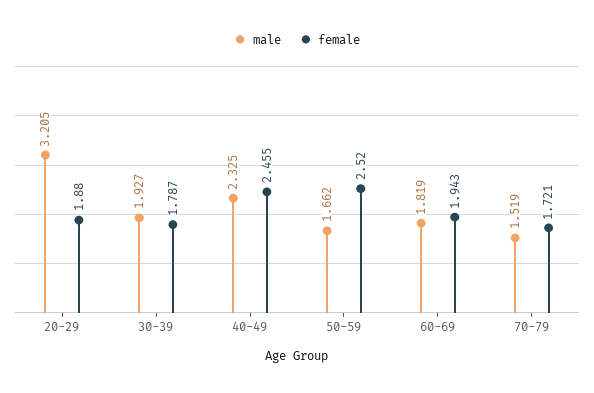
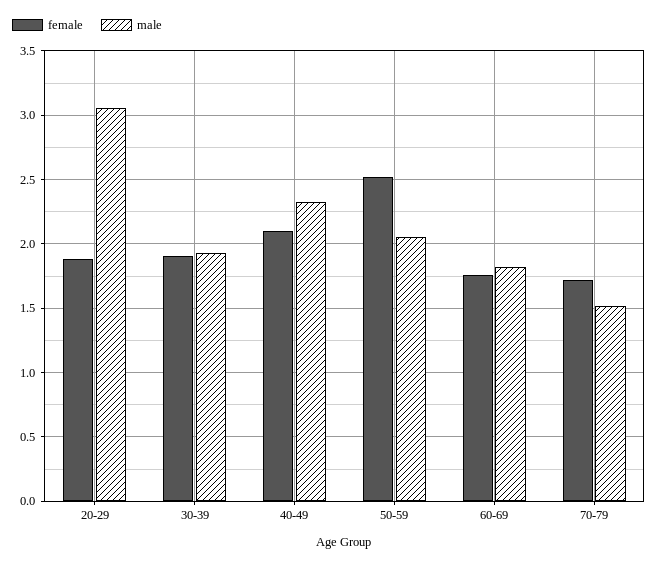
male, 20-29: 3.205 -> 3.05
female, 30-39: 1.787 -> 1.9
female, 40-49: 2.455 -> 2.1
male, 50-59: 1.662 -> 2.05
female, 60-69: 1.943 -> 1.75

